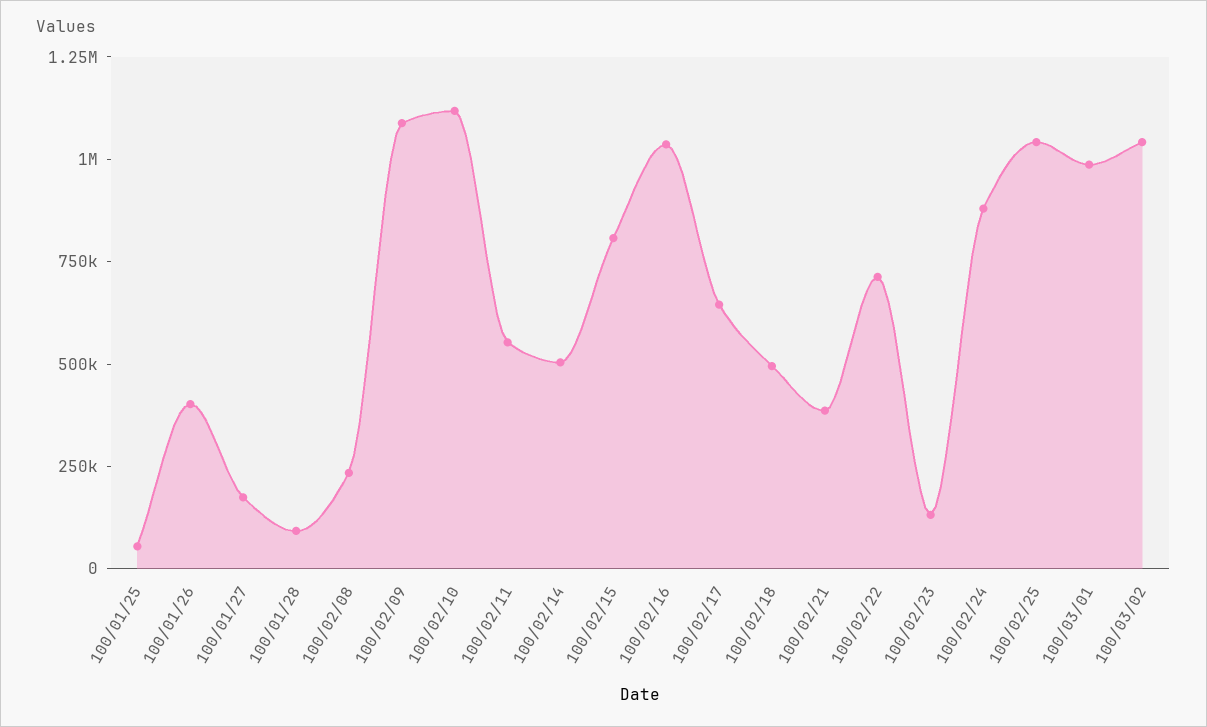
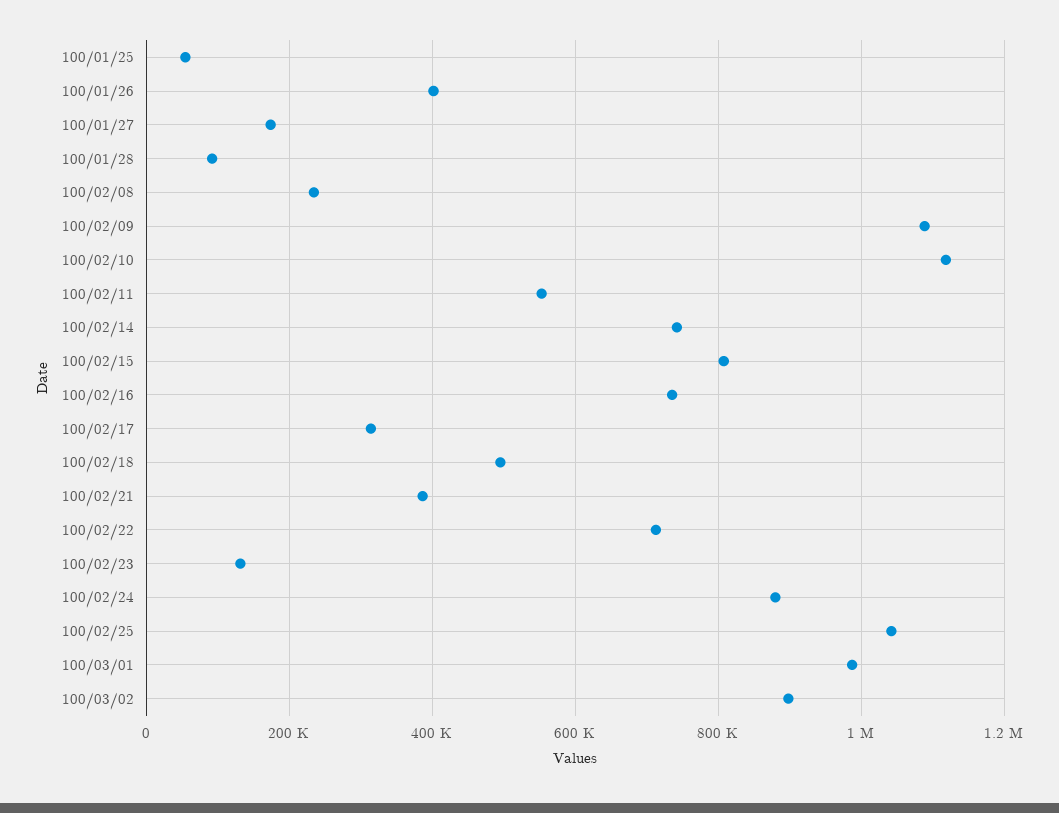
100/02/14: 500000 -> 740000
100/02/16: 1050000 -> 740000
100/02/17: 650000 -> 320000
100/03/02: 1050000 -> 900000

